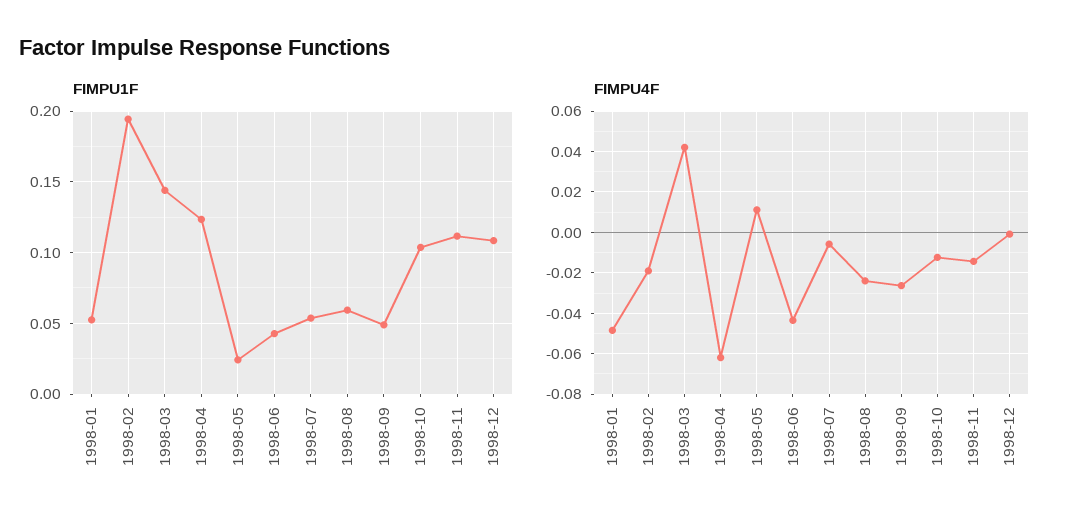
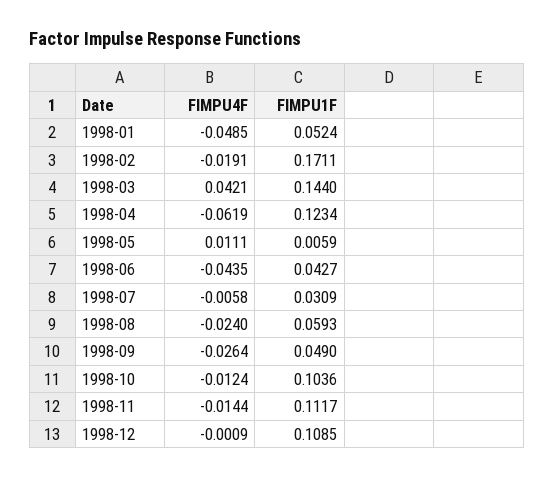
FIMPU1F, 1998-02: 0.195 -> 0.1711
FIMPU1F, 1998-05: 0.025 -> 0.0059
FIMPU1F, 1998-07: 0.055 -> 0.0309

